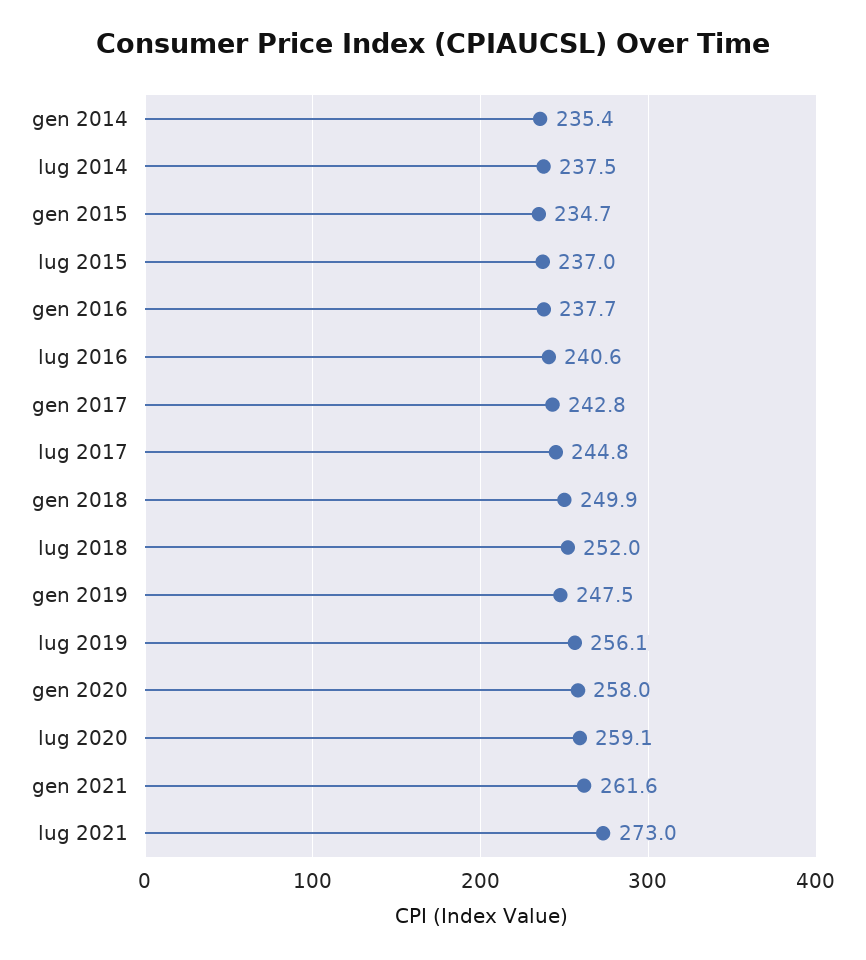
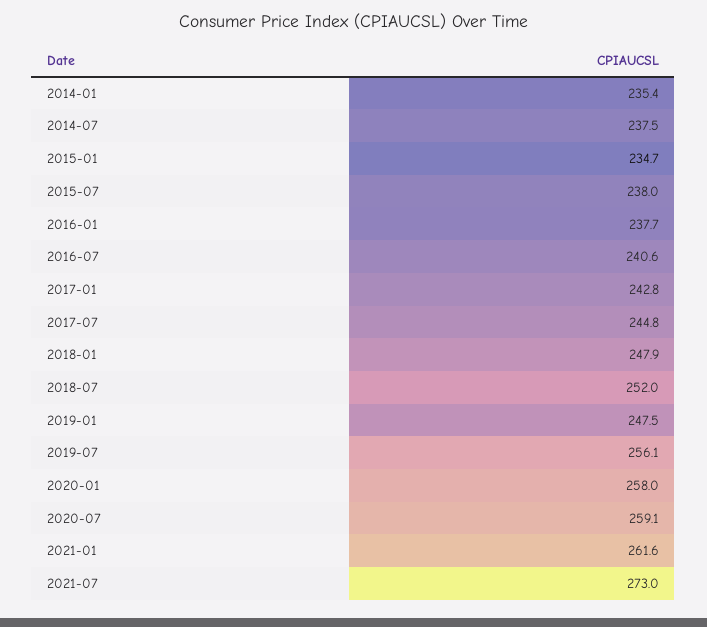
lug 2015: 237 -> 238
gen 2018: 249.9 -> 247.9

